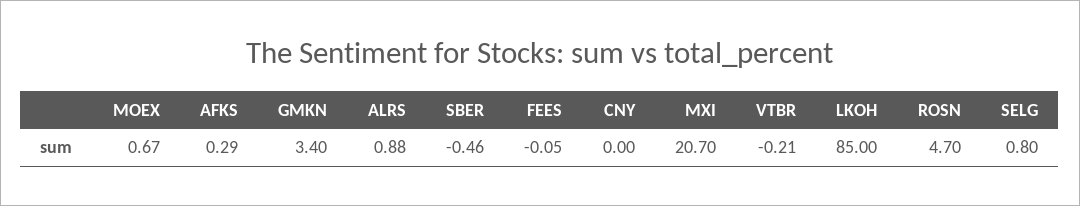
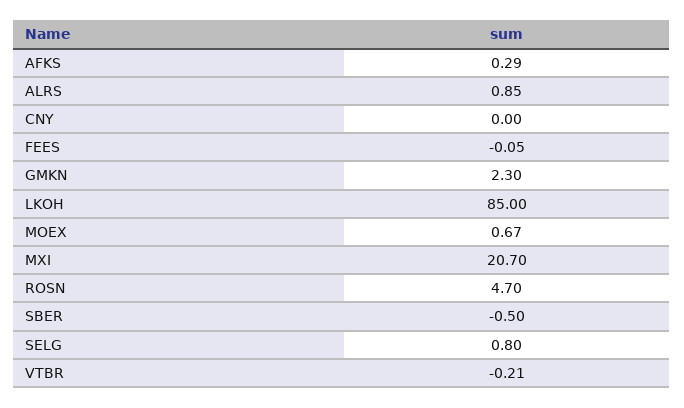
GMKN: 3.4 -> 2.3
ALRS: 0.88 -> 0.85
SBER: -0.46 -> -0.5

